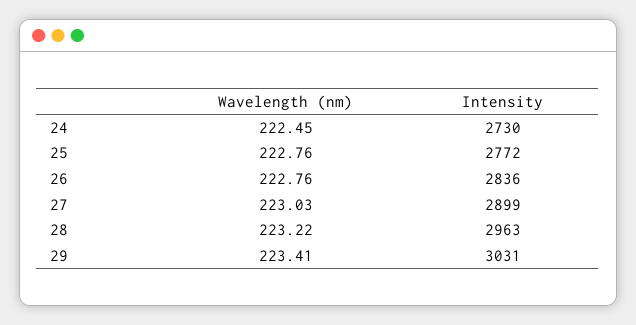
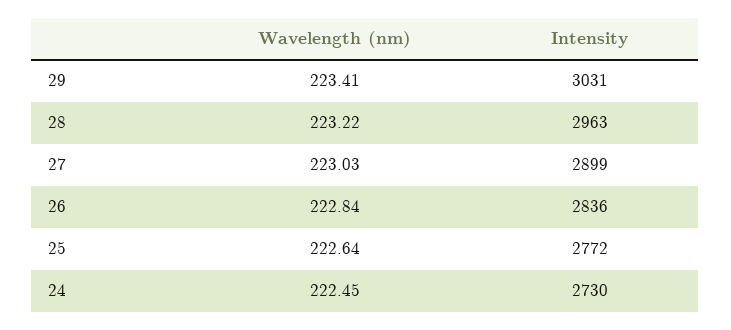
Wavelength (nm), 25: 222.76 -> 222.64
Wavelength (nm), 26: 222.76 -> 222.84

